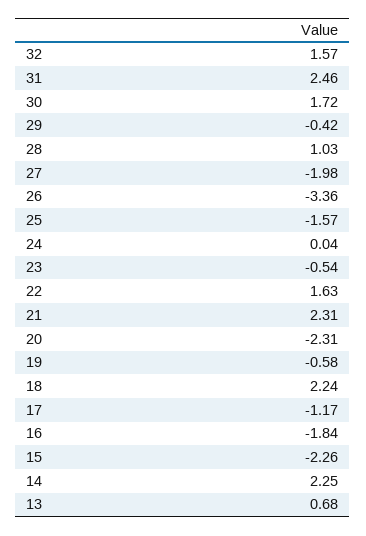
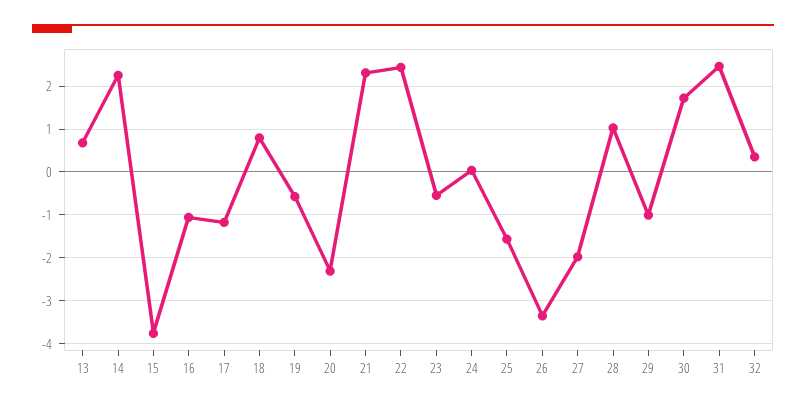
32: 1.57 -> 0.4
29: -0.42 -> -1
22: 1.63 -> 2.4
18: 2.24 -> 0.8
16: -1.84 -> -1
15: -2.26 -> -3.8

